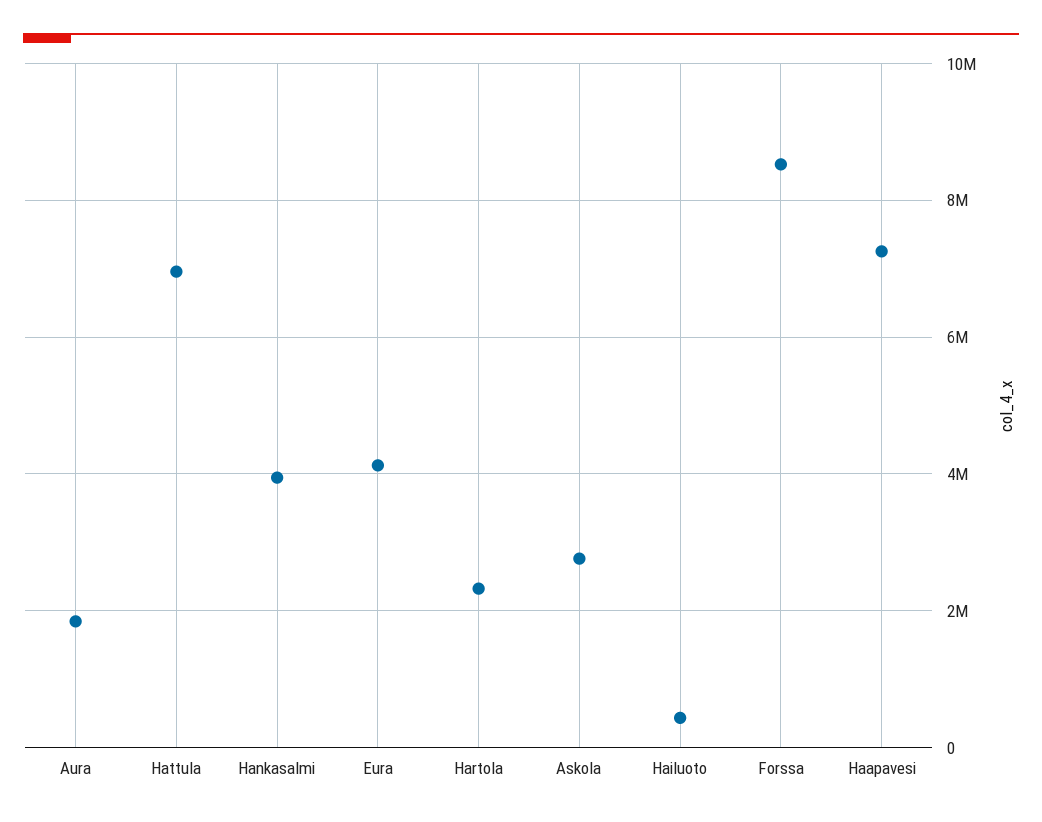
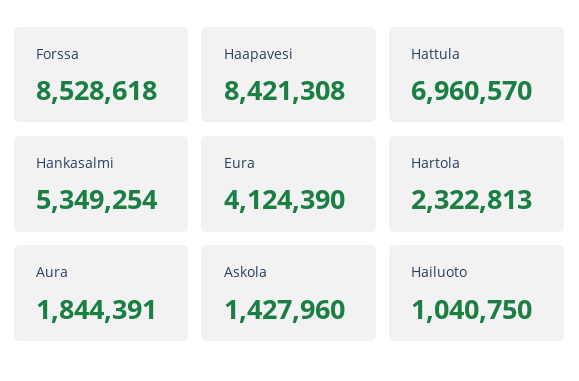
Hankasalmi: 4000000 -> 5349254
Askola: 2800000 -> 1427960
Hailuoto: 400000 -> 1040750
Haapavesi: 7200000 -> 8421308

